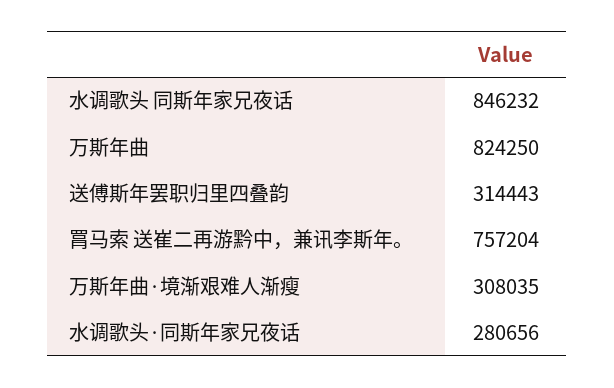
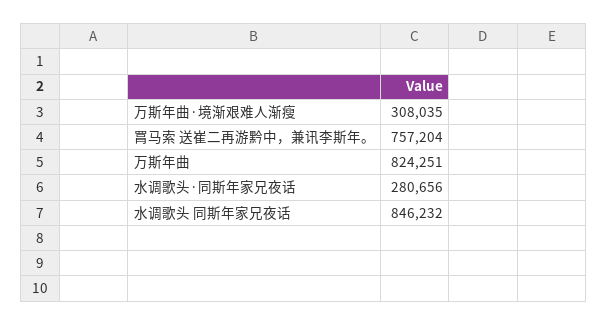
万斯年曲: 824250 -> 824251
送傅斯年罢职归里四叠韵: 314443 -> none

